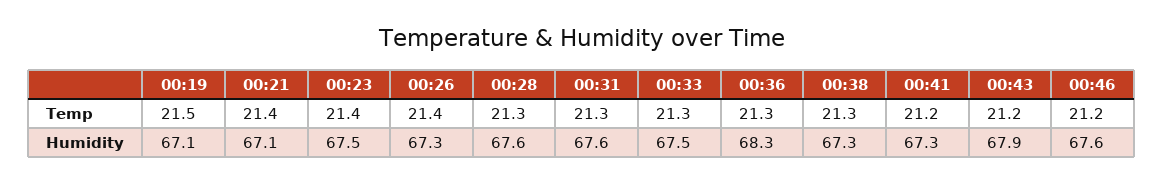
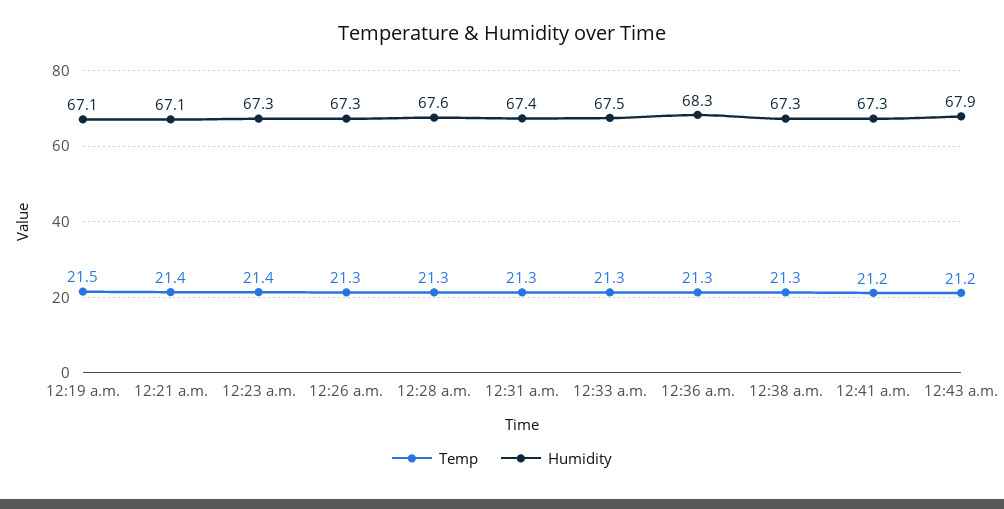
Temp, 00:26: 21.4 -> 21.3
Temp, 00:46: 21.2 -> none
Humidity, 00:23: 67.5 -> 67.3
Humidity, 00:31: 67.6 -> 67.4
Humidity, 00:46: 67.6 -> none

